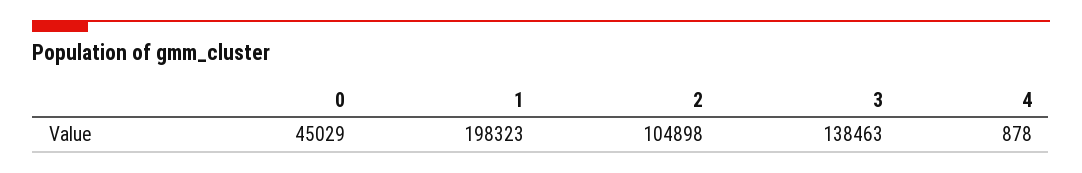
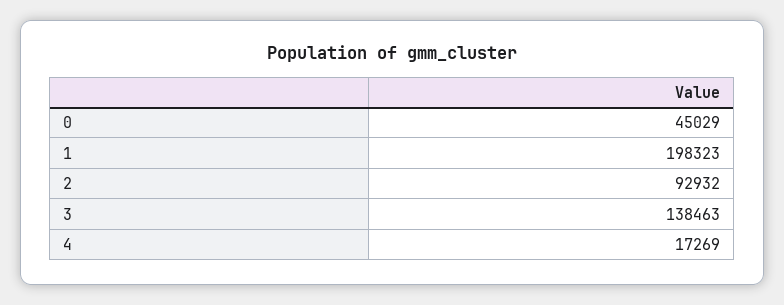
2: 104898 -> 92932
4: 878 -> 17269

